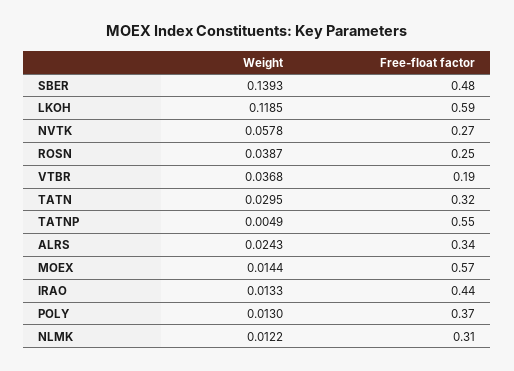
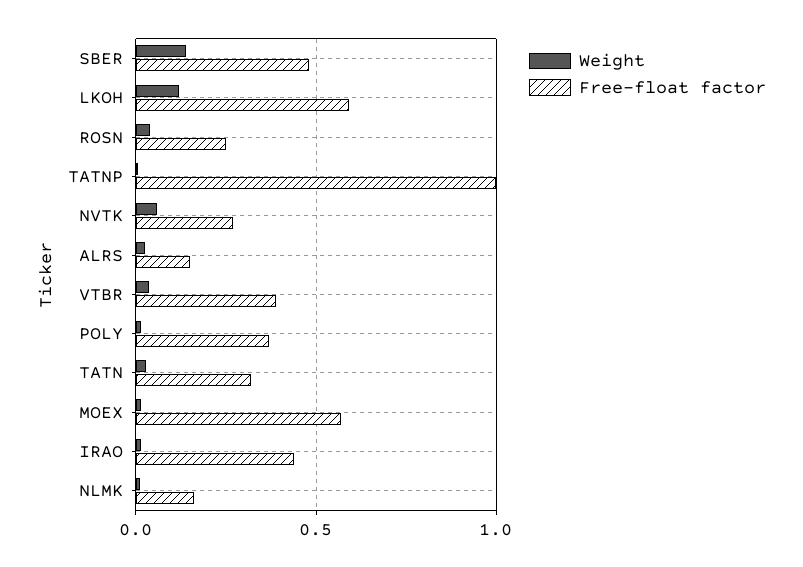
Free-float factor, VTBR: 0.19 -> 0.4
Free-float factor, TATNP: 0.55 -> 1
Free-float factor, ALRS: 0.34 -> 0.15
Free-float factor, NLMK: 0.31 -> 0.15

